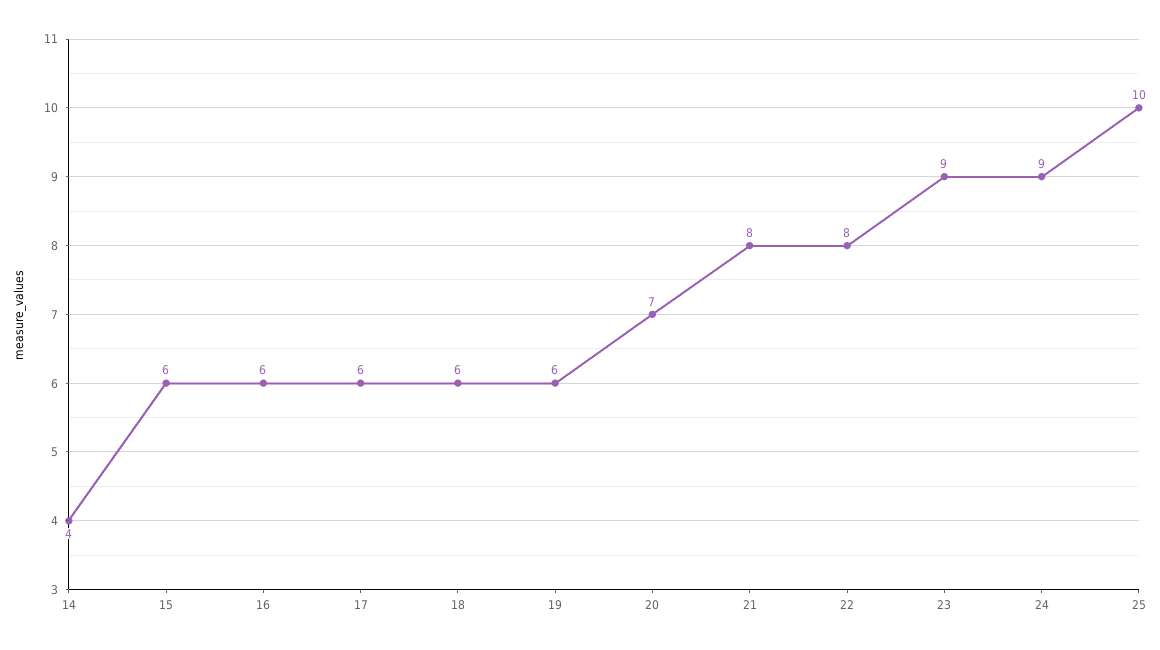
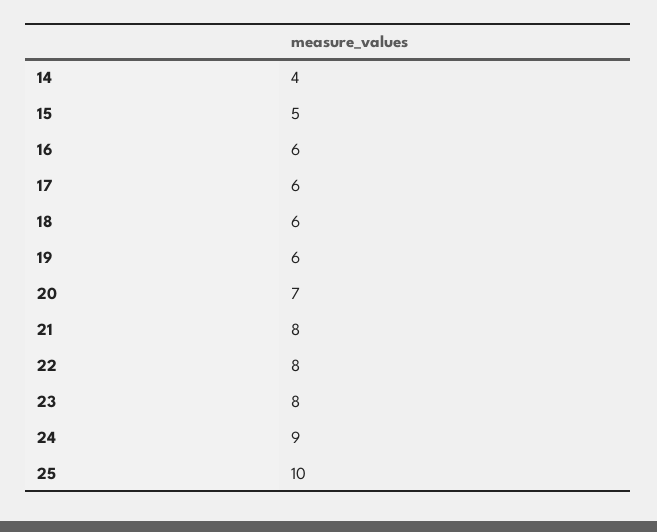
15: 6 -> 5
23: 9 -> 8

